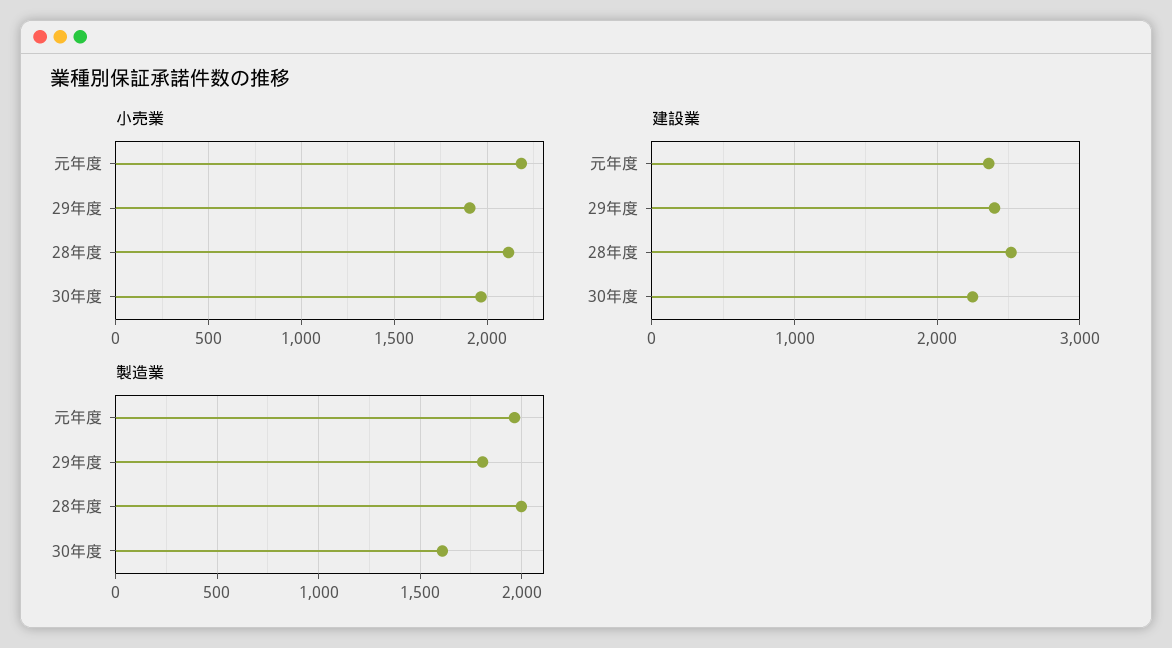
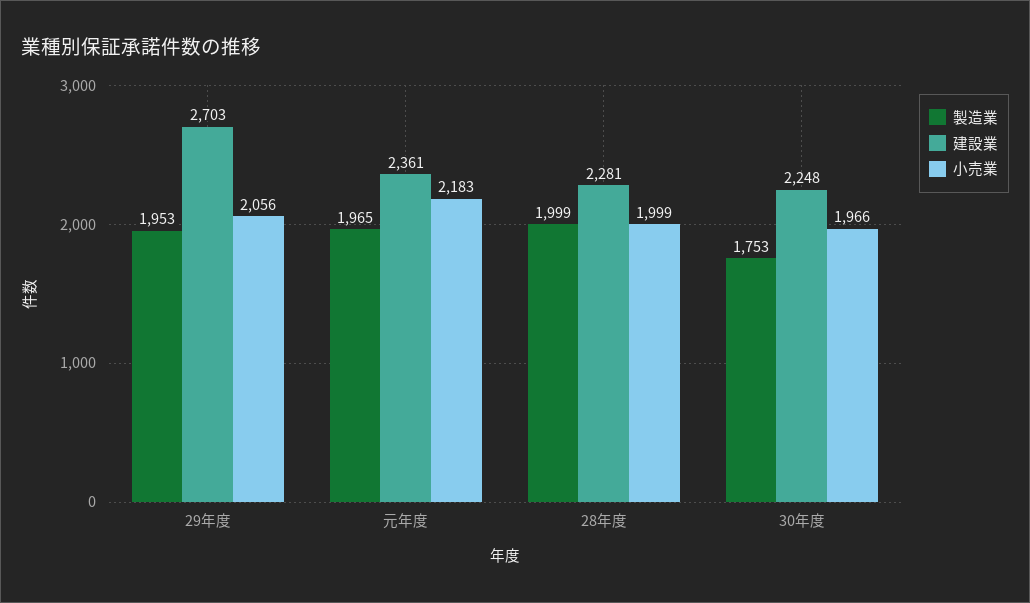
小売業, 29年度: 1900 -> 2056
小売業, 28年度: 2100 -> 1999
建設業, 29年度: 2400 -> 2703
建設業, 28年度: 2500 -> 2281
製造業, 29年度: 1800 -> 1953
製造業, 30年度: 1600 -> 1753

